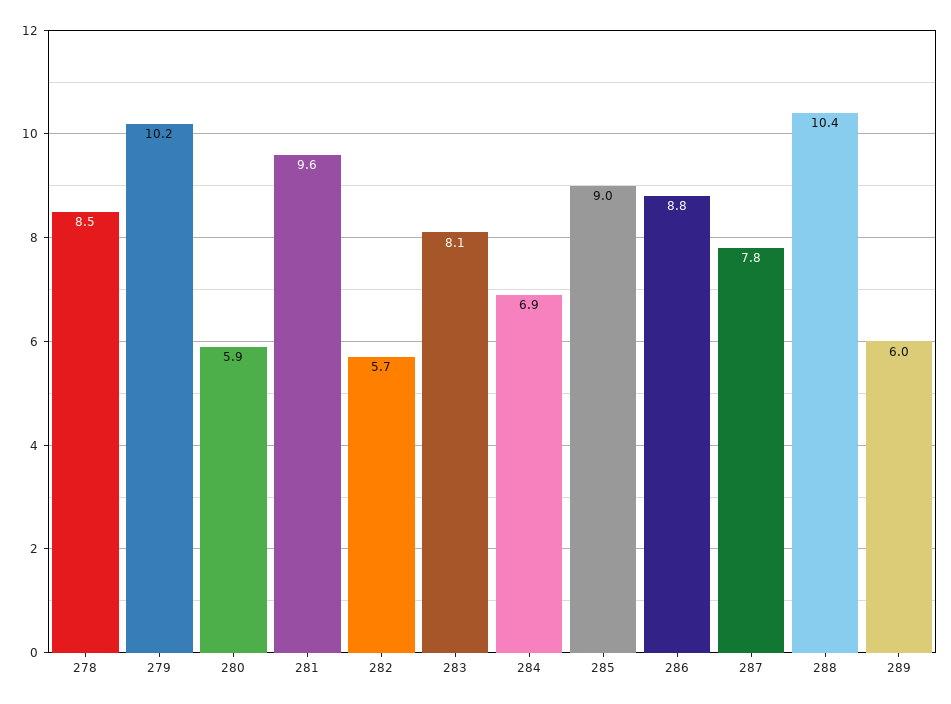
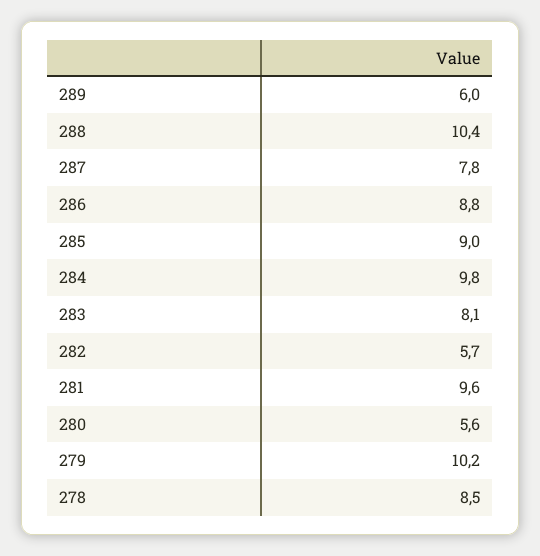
280: 5.9 -> 5.6
284: 6.9 -> 9.8

